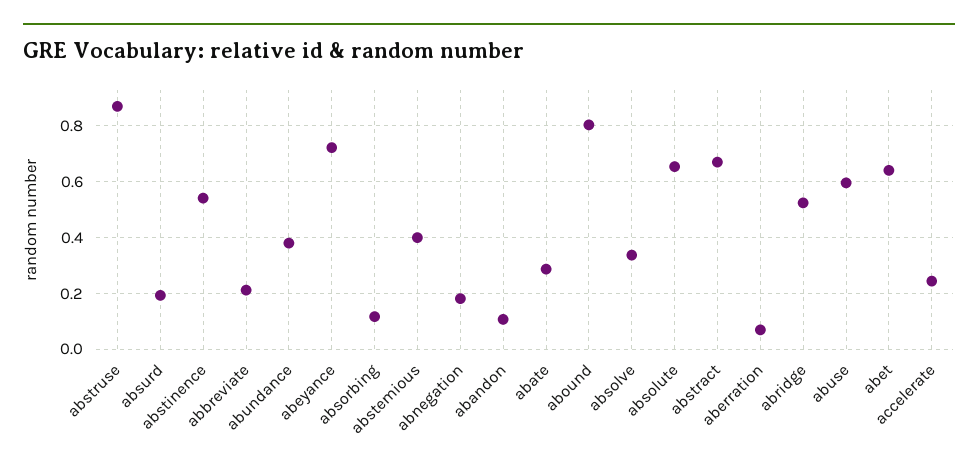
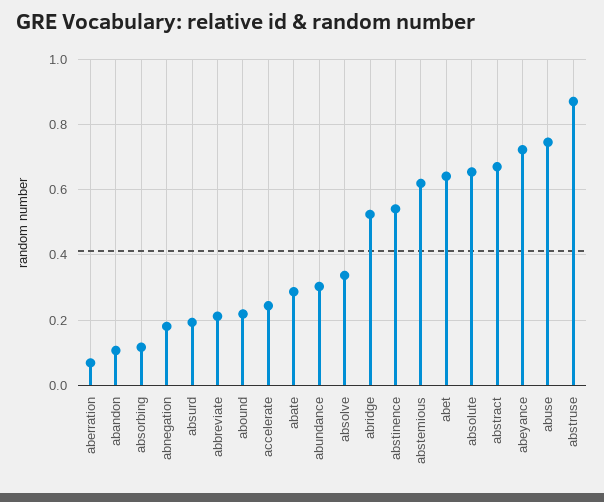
abundance: 0.375 -> 0.3
abstemious: 0.4 -> 0.62
abound: 0.8 -> 0.22
abuse: 0.6 -> 0.74

